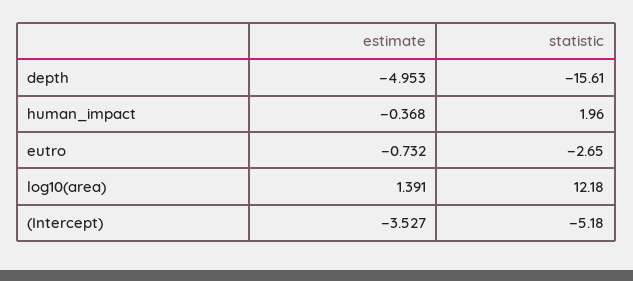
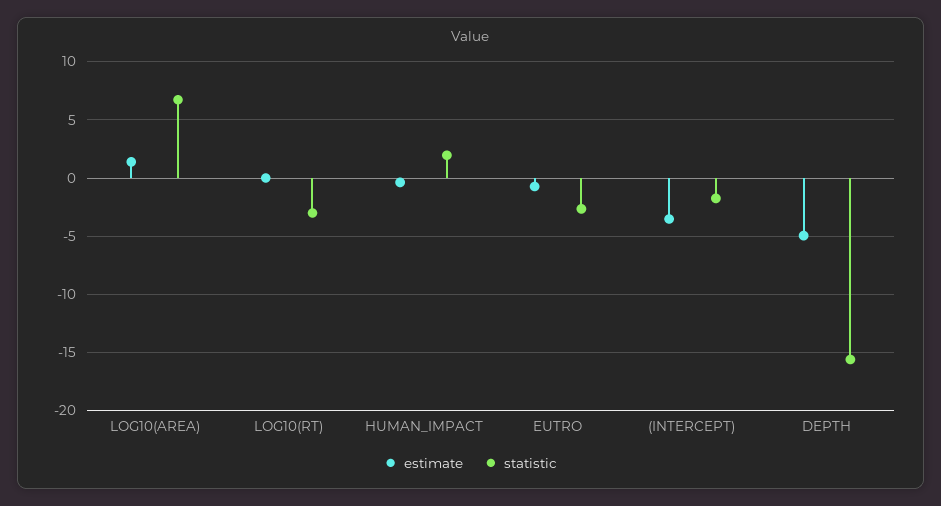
statistic, log10(area): 12.18 -> 7
statistic, (Intercept): -5.18 -> -2
estimate, LOG10(RT): none -> 0
statistic, LOG10(RT): none -> -3

